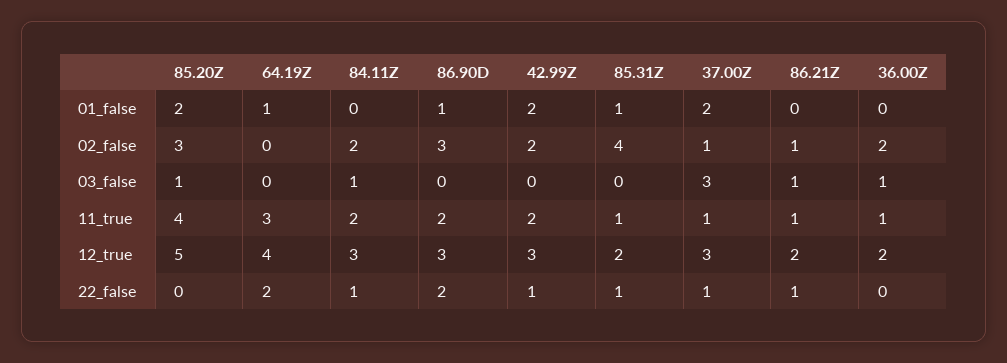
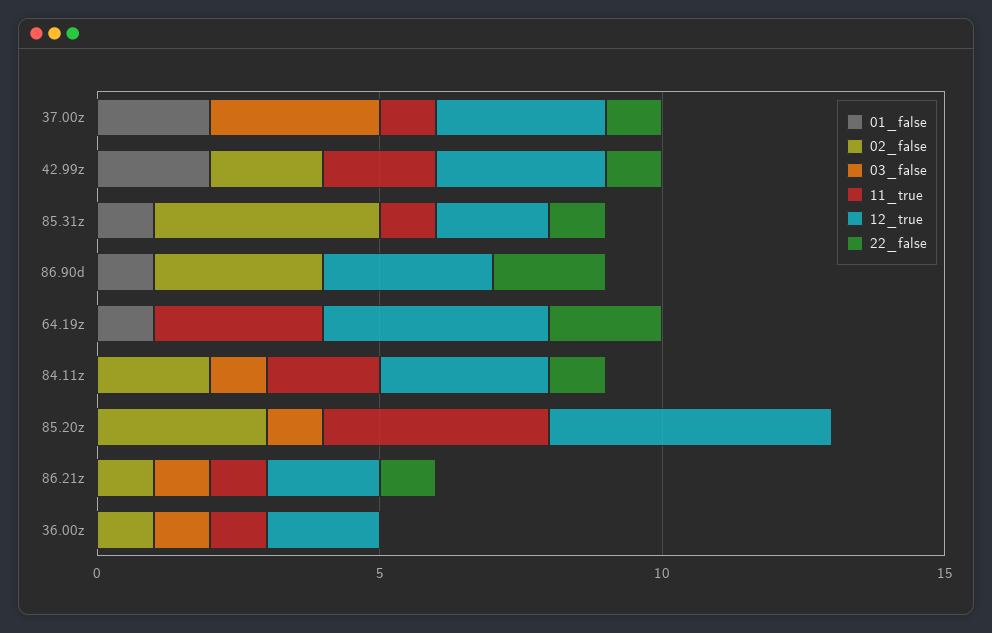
01_false, 85.20Z: 2 -> 0
02_false, 37.00Z: 1 -> 0
02_false, 36.00Z: 2 -> 1
11_true, 86.90D: 2 -> 0

